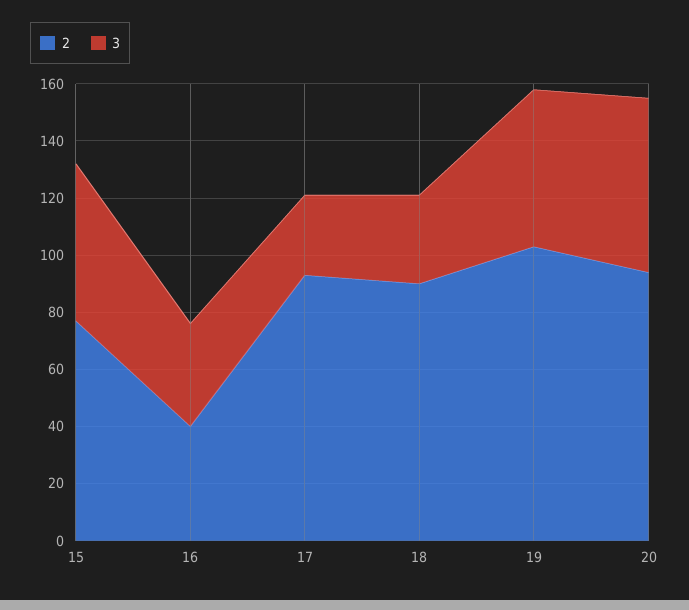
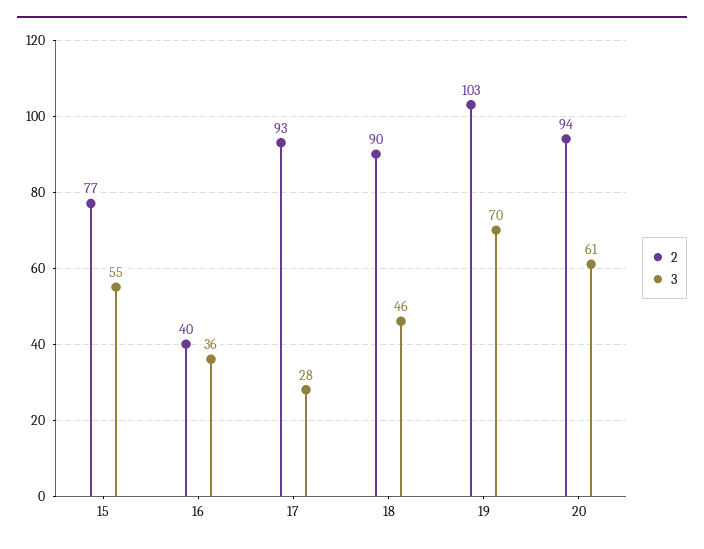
3, 18: 30 -> 46
3, 19: 55 -> 70

